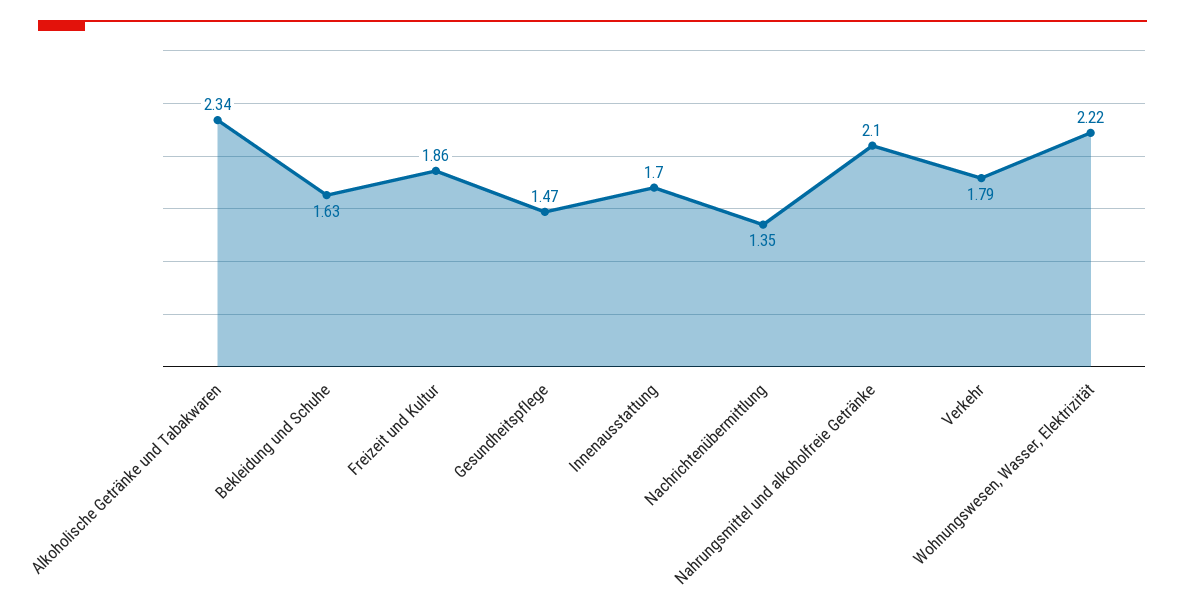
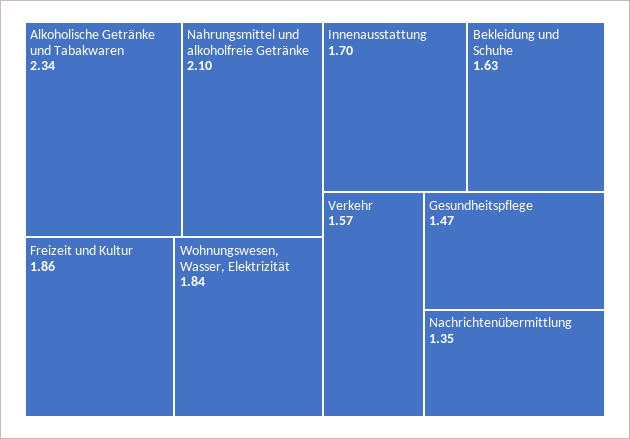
Verkehr: 1.79 -> 1.57
Wohnungswesen, Wasser, Elektrizität: 2.22 -> 1.84

